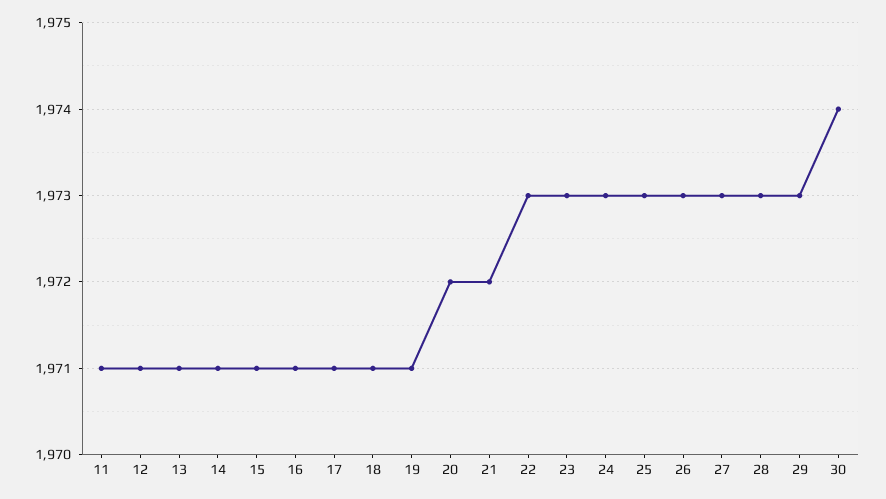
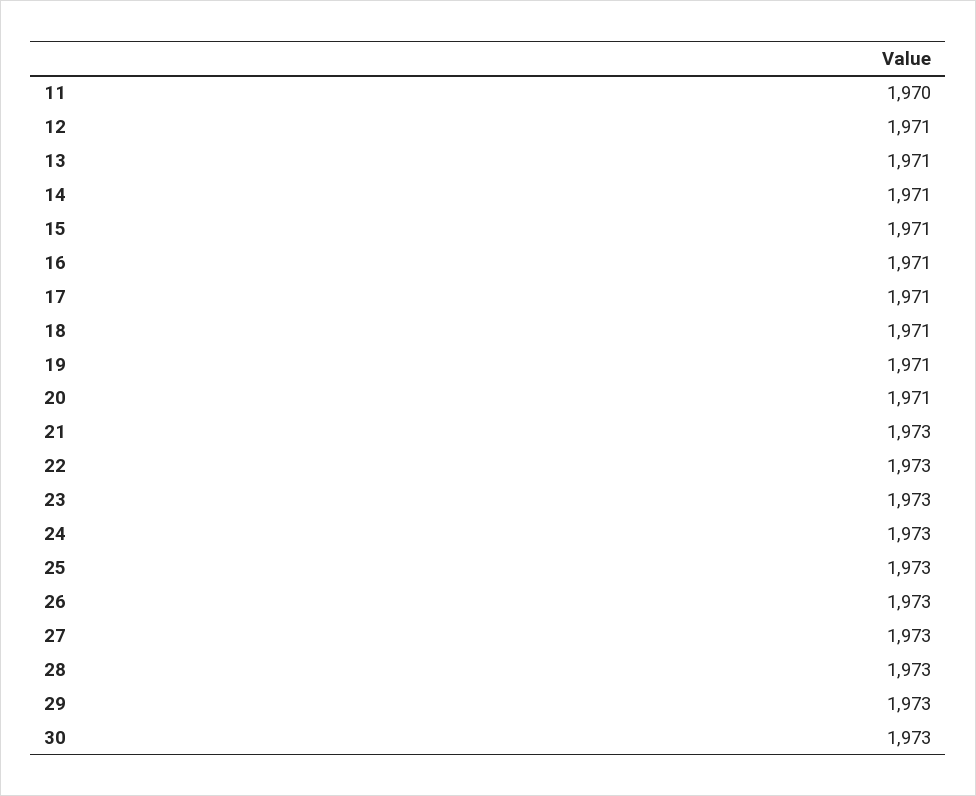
11: 1971 -> 1970
20: 1972 -> 1971
21: 1972 -> 1973
30: 1974 -> 1973

